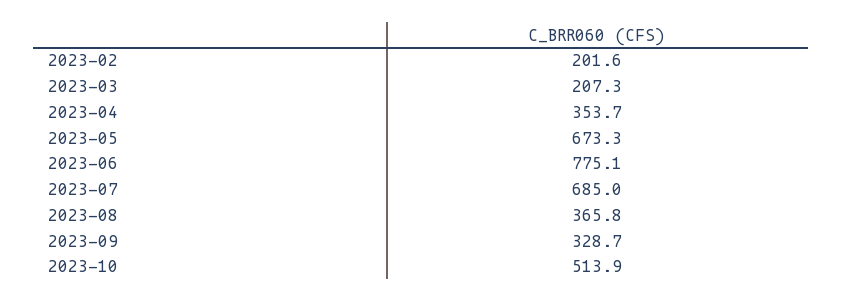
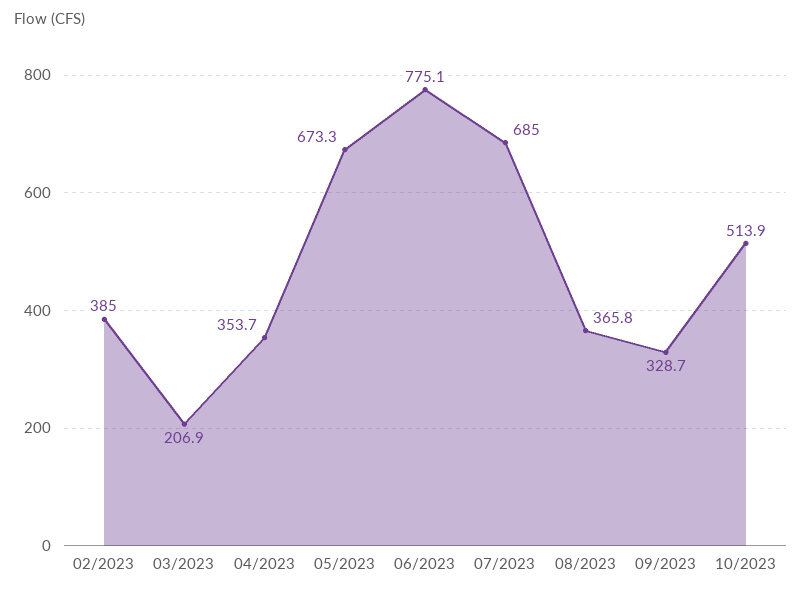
2023-02: 201.6 -> 385
2023-03: 207.3 -> 206.9

